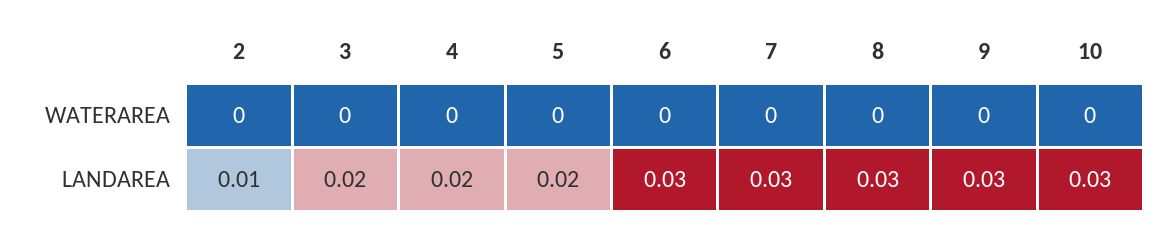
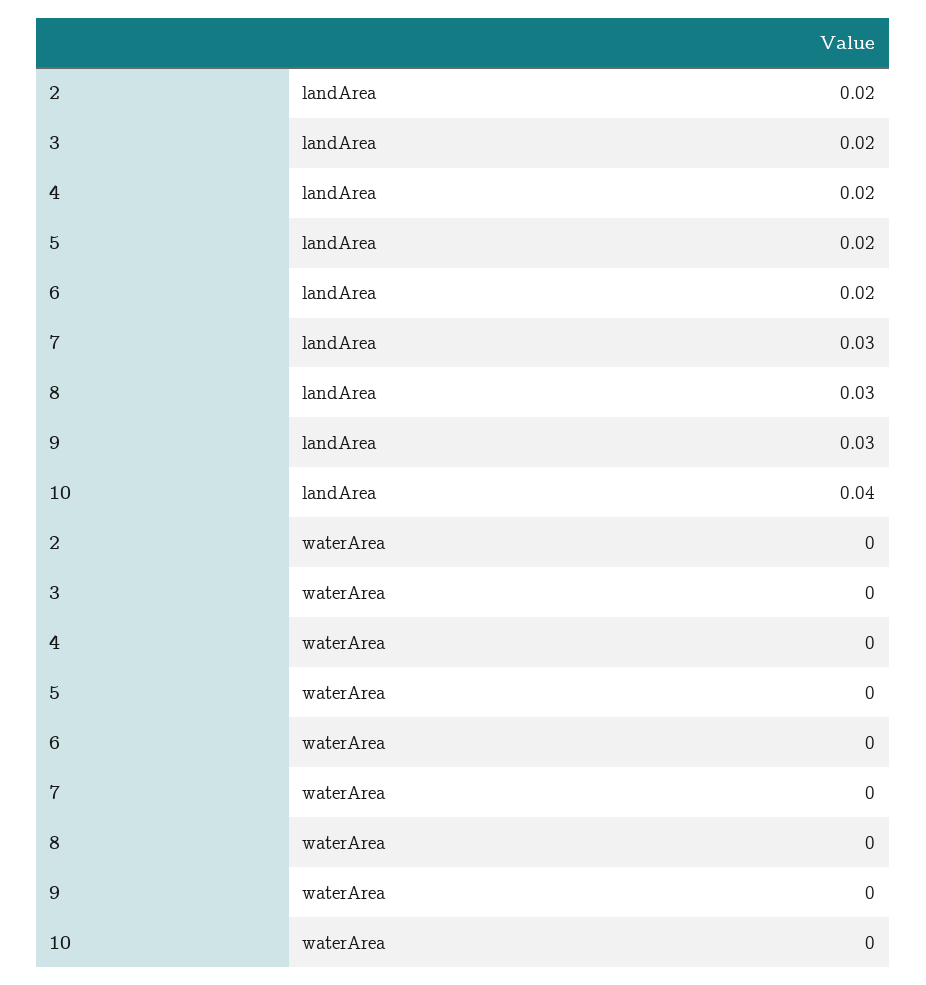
2, LANDAREA: 0.01 -> 0.02
6, LANDAREA: 0.03 -> 0.02
10, LANDAREA: 0.03 -> 0.04

